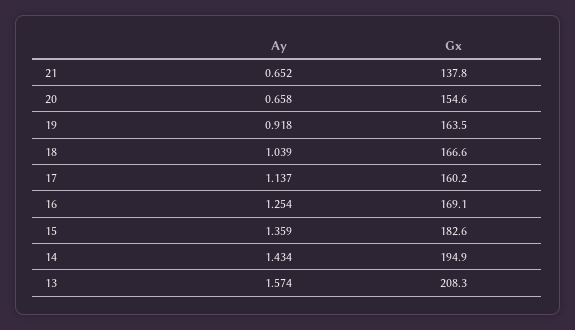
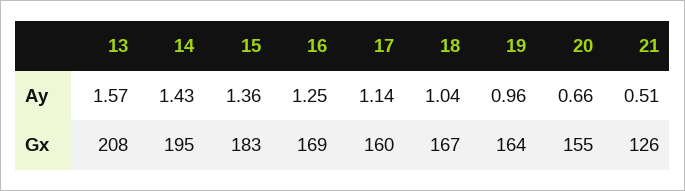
Ay, 21: 0.652 -> 0.51
Gx, 21: 137.8 -> 126
Ay, 19: 0.918 -> 0.96

